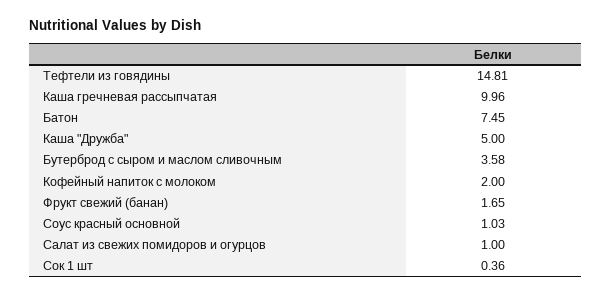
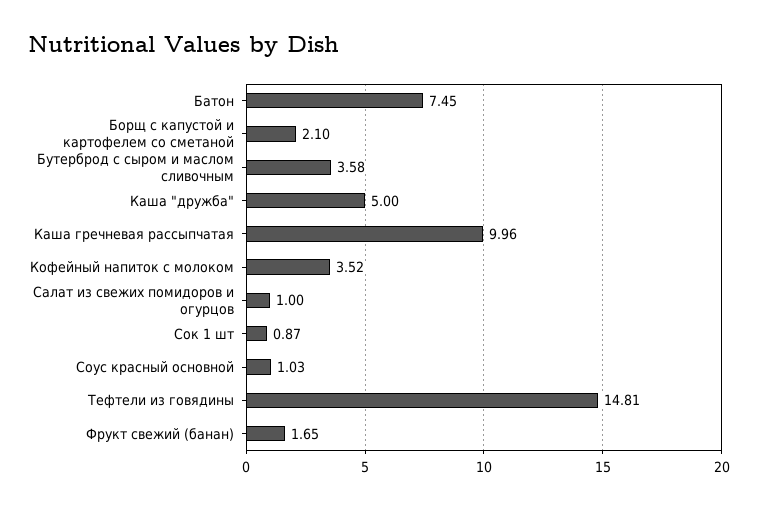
Кофейный напиток с молоком: 2 -> 3.52
Сок 1 шт: 0.36 -> 0.87
Борщ с капустой и картофелем со сметаной: none -> 2.1

